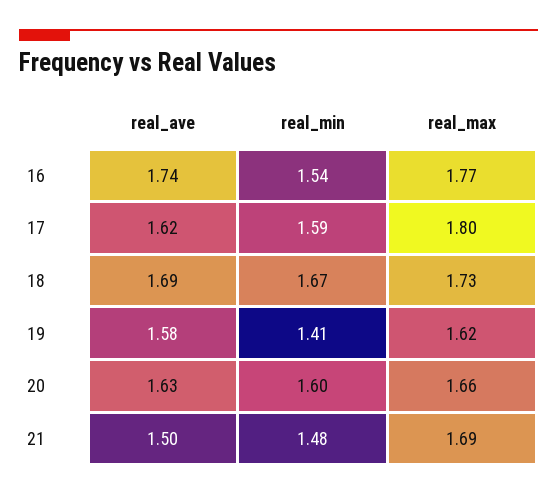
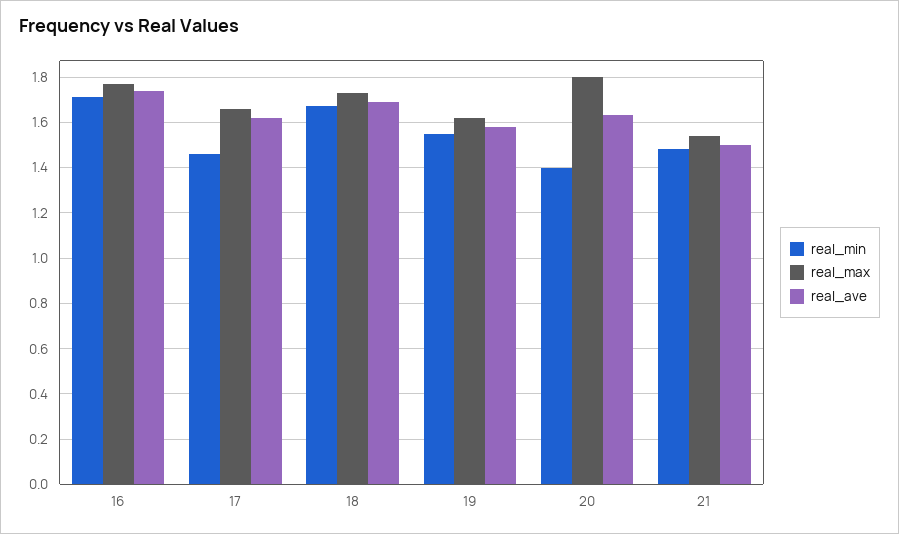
real_min, 16: 1.54 -> 1.7
real_min, 17: 1.59 -> 1.45
real_max, 17: 1.8 -> 1.65
real_min, 19: 1.41 -> 1.55
real_min, 20: 1.6 -> 1.4
real_max, 20: 1.66 -> 1.8
real_max, 21: 1.69 -> 1.55

